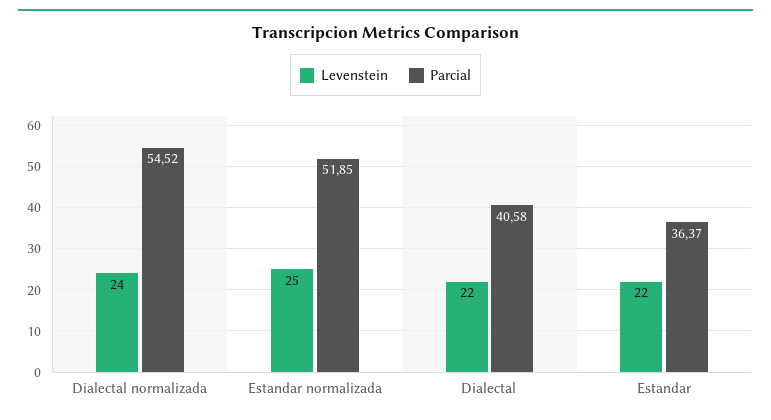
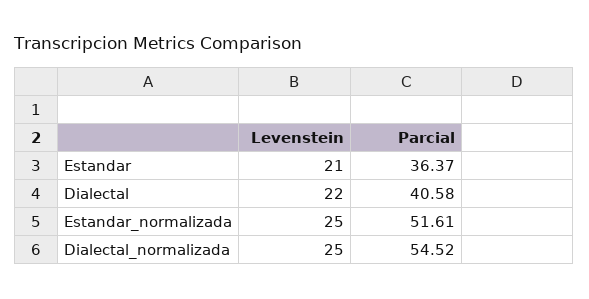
Levenstein, Dialectal normalizada: 24 -> 25
Parcial, Estandar normalizada: 51.85 -> 51.61
Levenstein, Estandar: 22 -> 21

